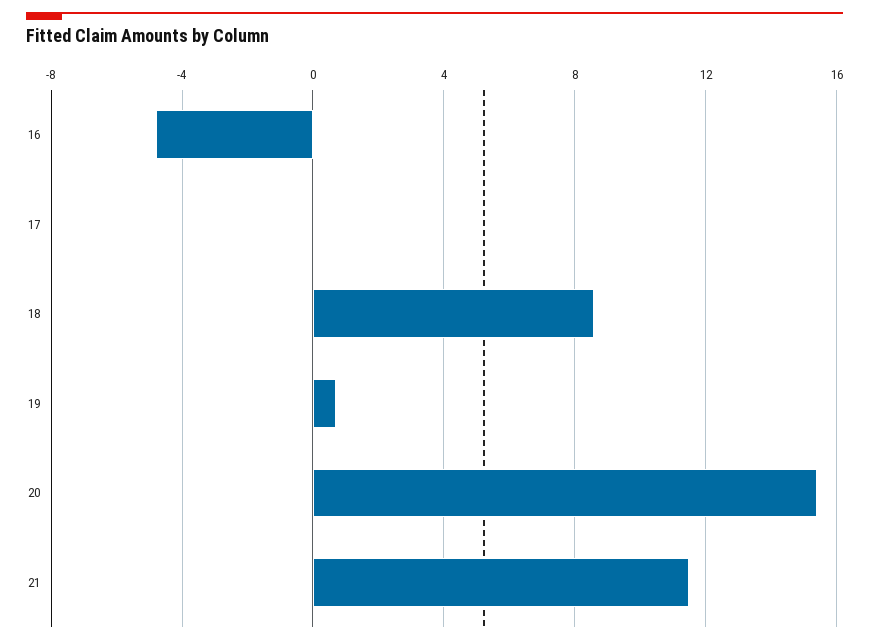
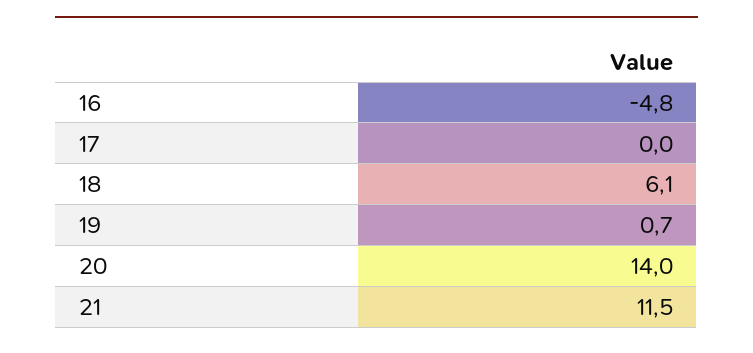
18: 8.5 -> 6.1
20: 15.5 -> 14

